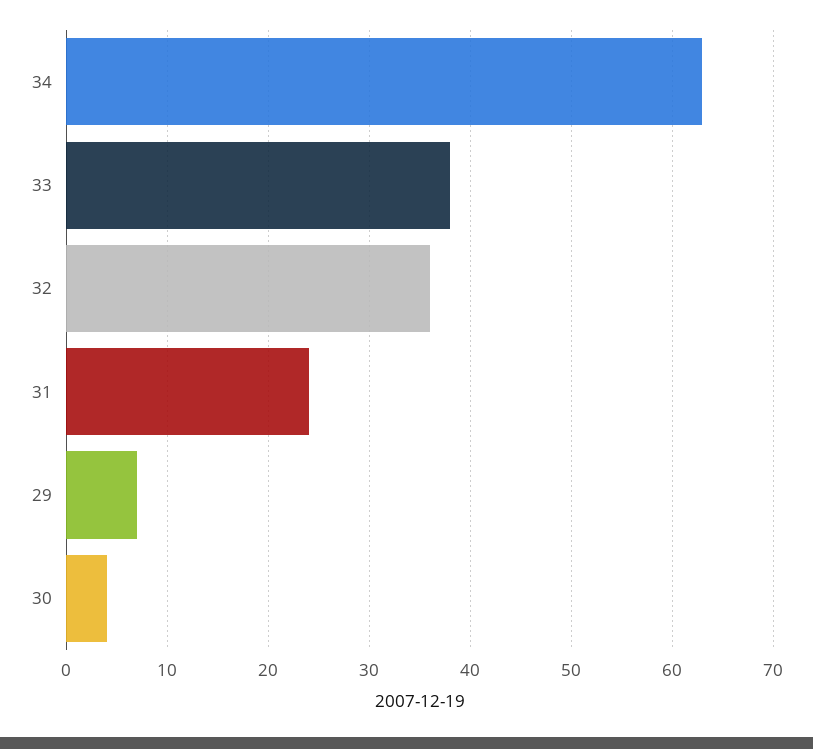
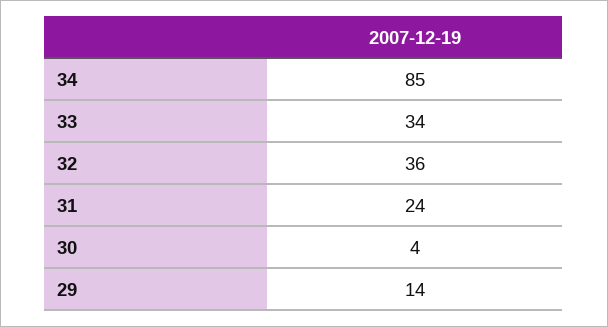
34: 63 -> 85
33: 38 -> 34
29: 7 -> 14

